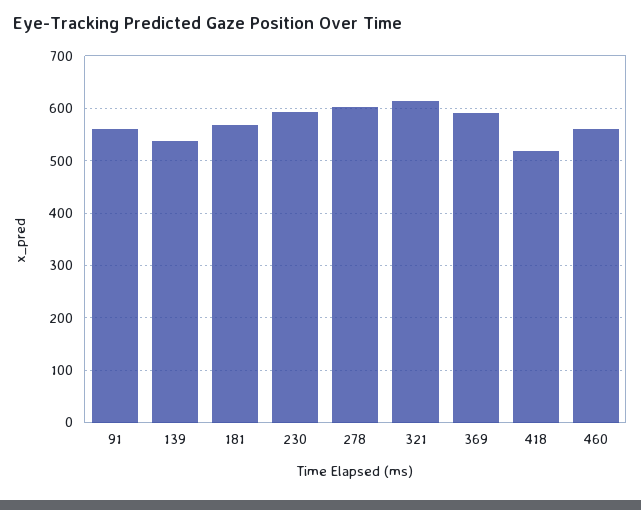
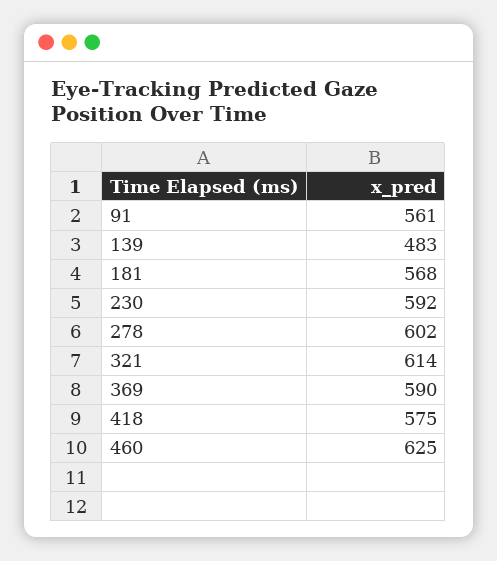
139: 540 -> 483
418: 520 -> 575
460: 560 -> 625

